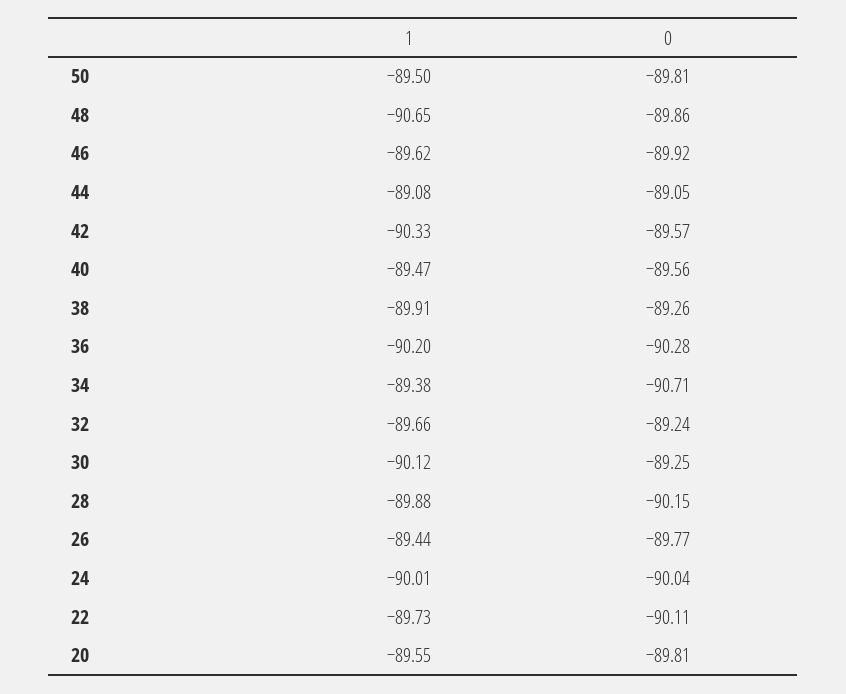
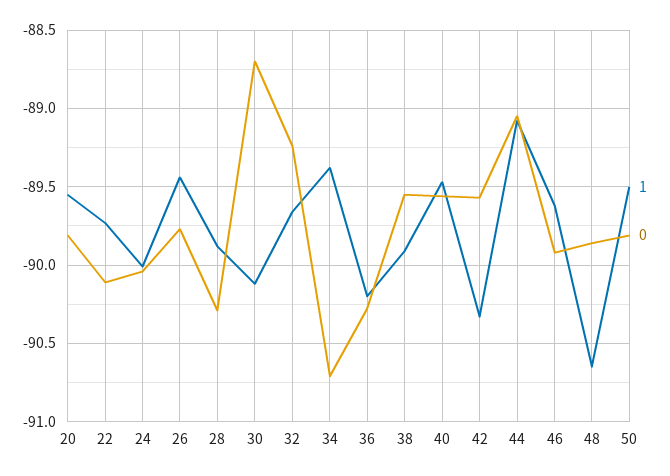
0, 38: -89.26 -> -89.55
0, 30: -89.25 -> -88.7
0, 28: -90.15 -> -90.3

